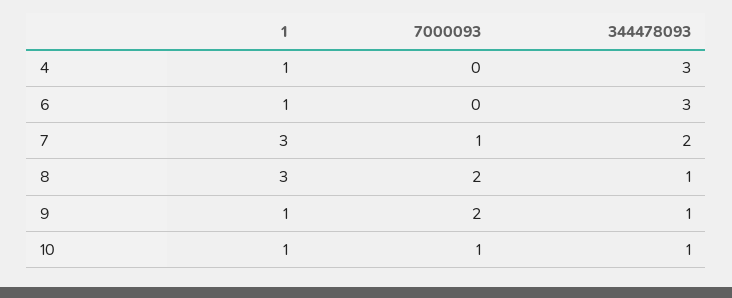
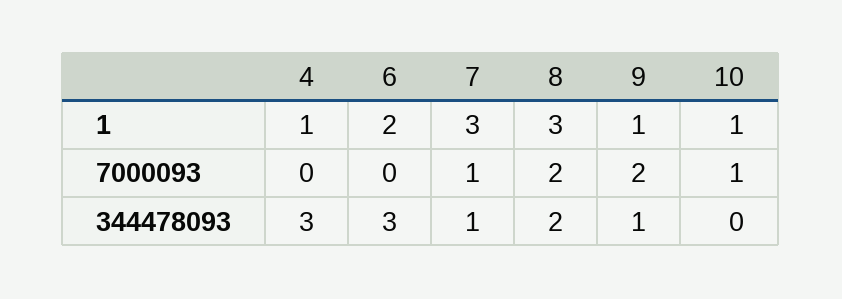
1, 6: 1 -> 2
344478093, 7: 2 -> 1
344478093, 8: 1 -> 2
344478093, 10: 1 -> 0

